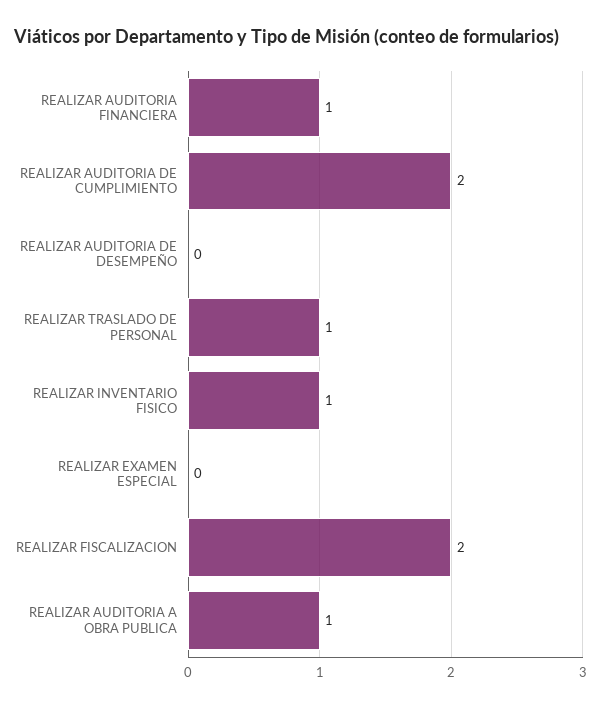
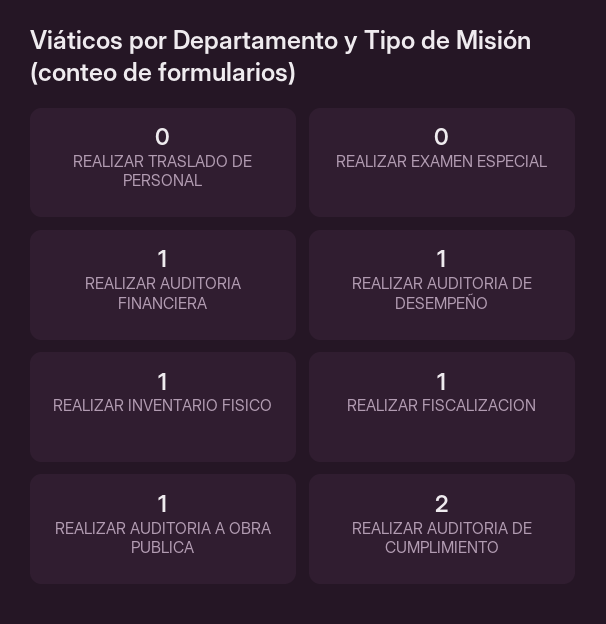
REALIZAR AUDITORIA DE DESEMPEÑO: 0 -> 1
REALIZAR TRASLADO DE PERSONAL: 1 -> 0
REALIZAR FISCALIZACION: 2 -> 1

